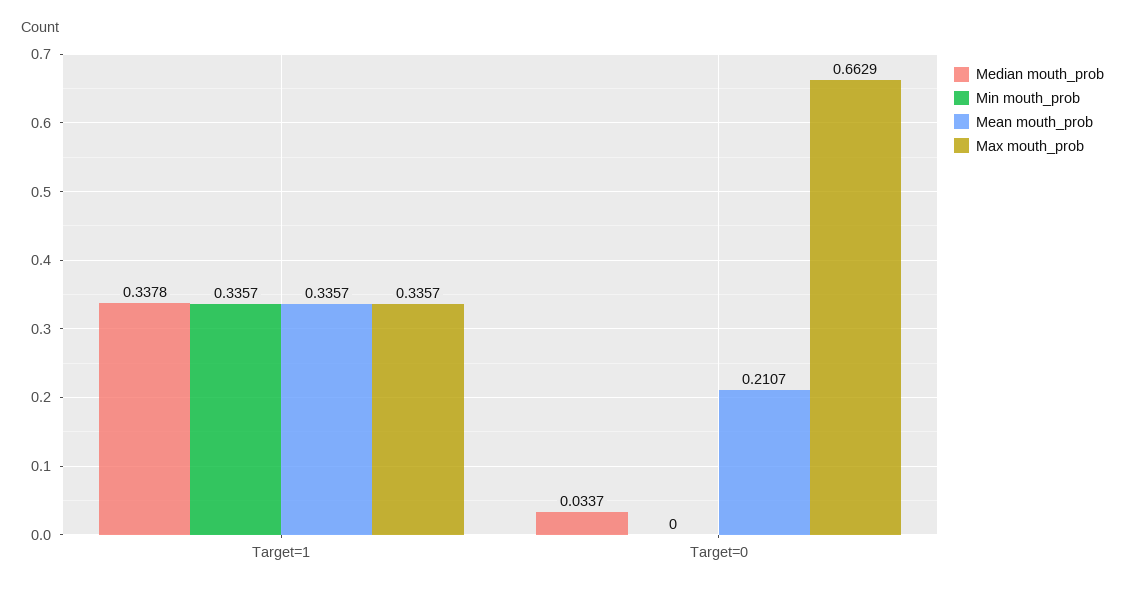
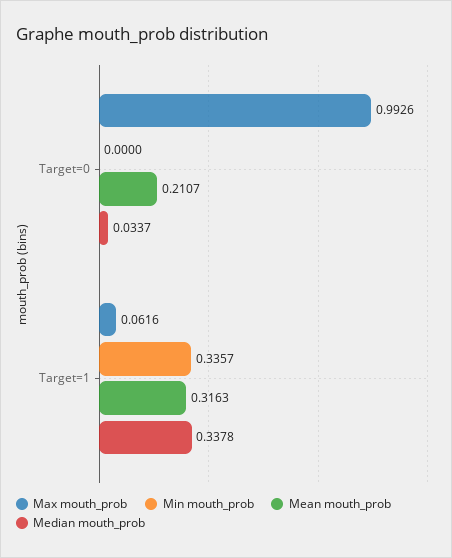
Mean mouth_prob, Target=1: 0.3357 -> 0.3163
Max mouth_prob, Target=1: 0.3357 -> 0.0616
Max mouth_prob, Target=0: 0.6629 -> 0.9926

